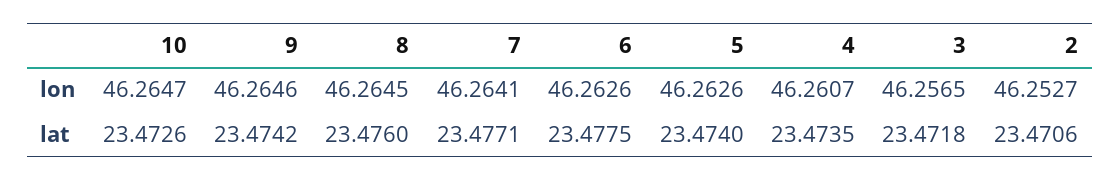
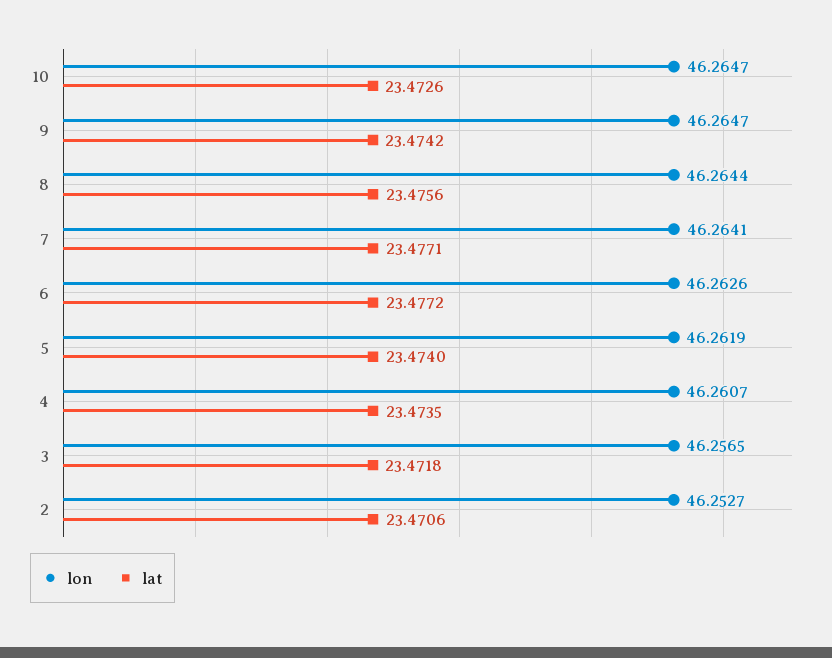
lon, 9: 46.2646 -> 46.2647
lon, 8: 46.2645 -> 46.2644
lon, 5: 46.2626 -> 46.2619
lat, 8: 23.476 -> 23.4756
lat, 6: 23.4775 -> 23.4772

